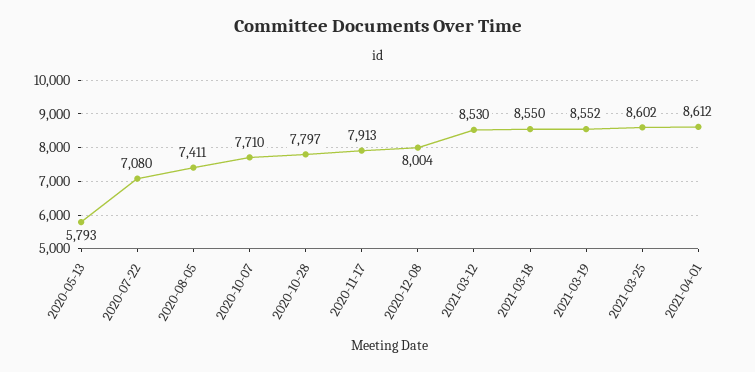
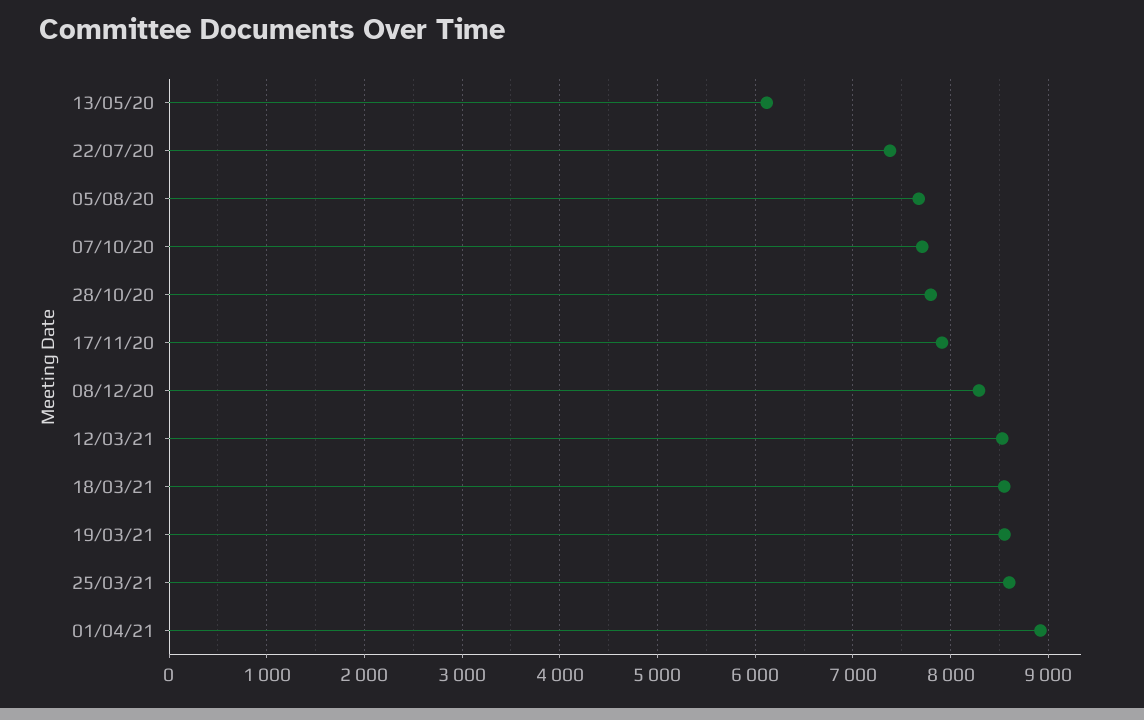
2020-05-13: 5793 -> 6100
2020-07-22: 7080 -> 7400
2020-08-05: 7411 -> 7700
2020-12-08: 8004 -> 8300
2021-04-01: 8612 -> 8900

